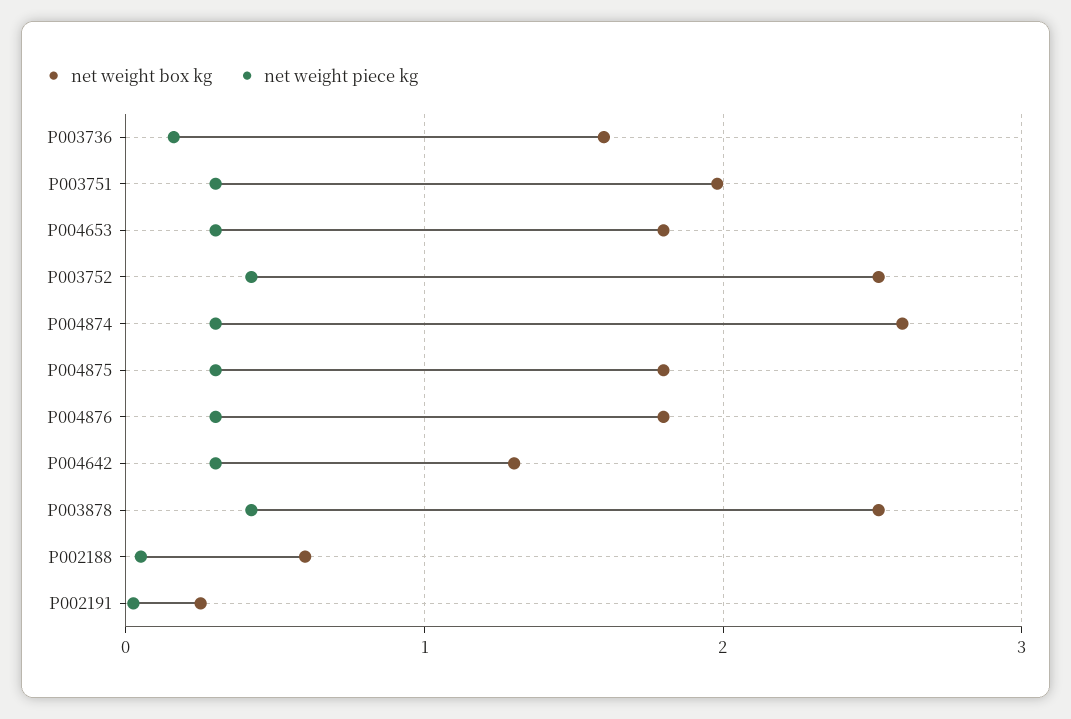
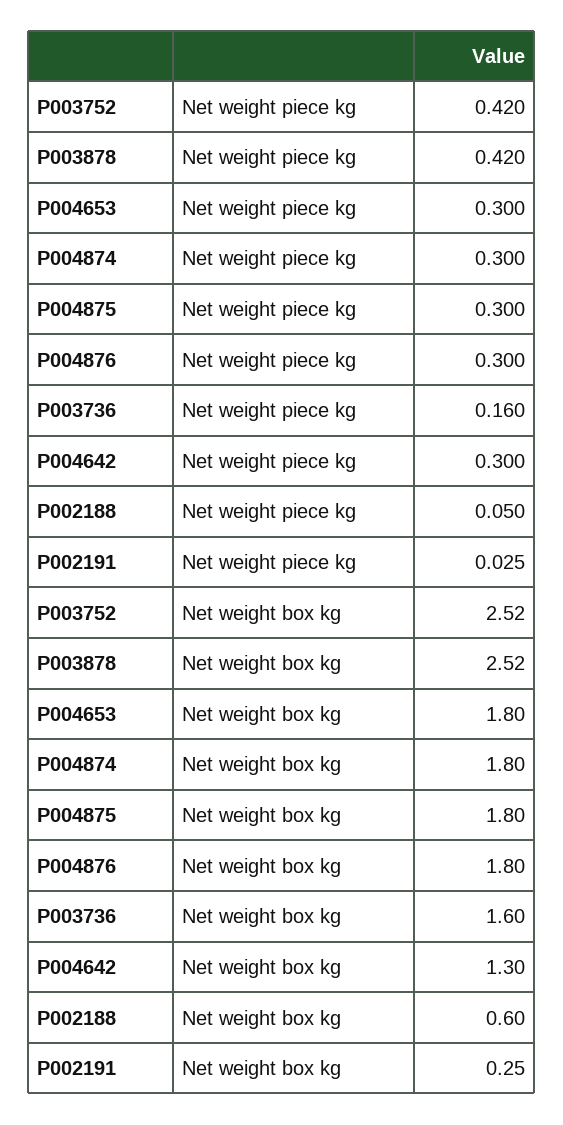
net weight box kg, P003751: 2 -> none
net weight piece kg, P003751: 0.3 -> none
net weight box kg, P004874: 2.6 -> 1.8

